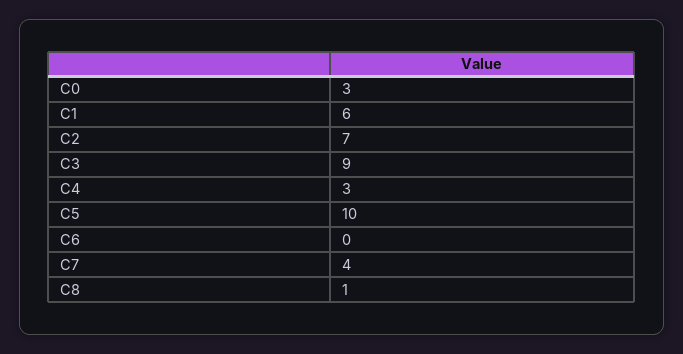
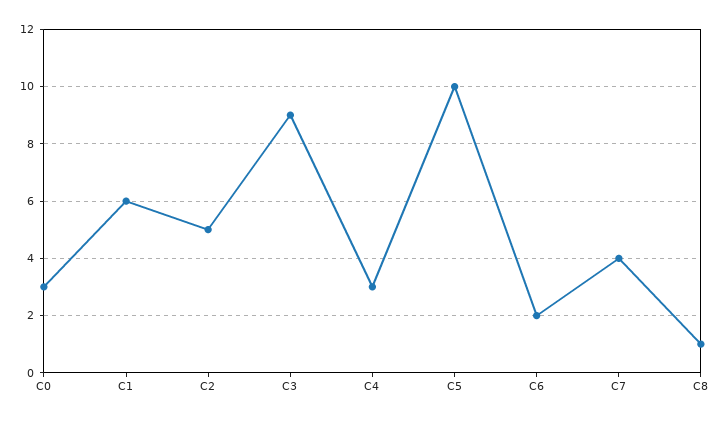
C2: 7 -> 5
C6: 0 -> 2

